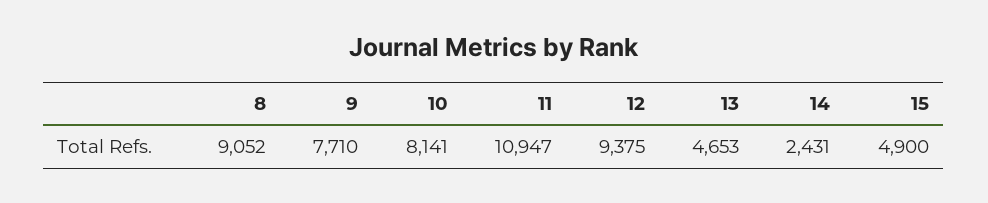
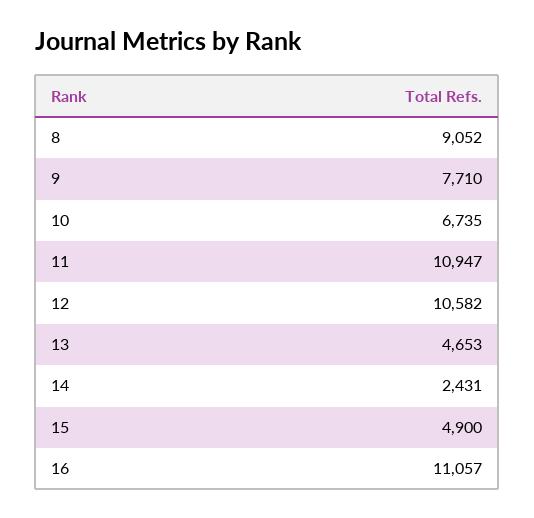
10: 8141 -> 6735
12: 9375 -> 10582
16: none -> 11057

